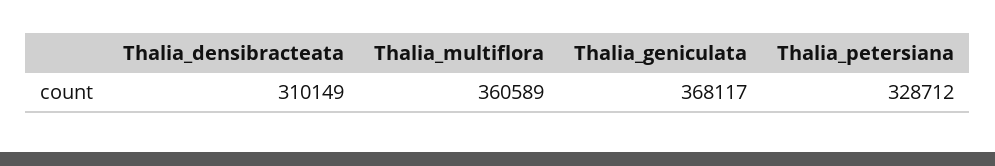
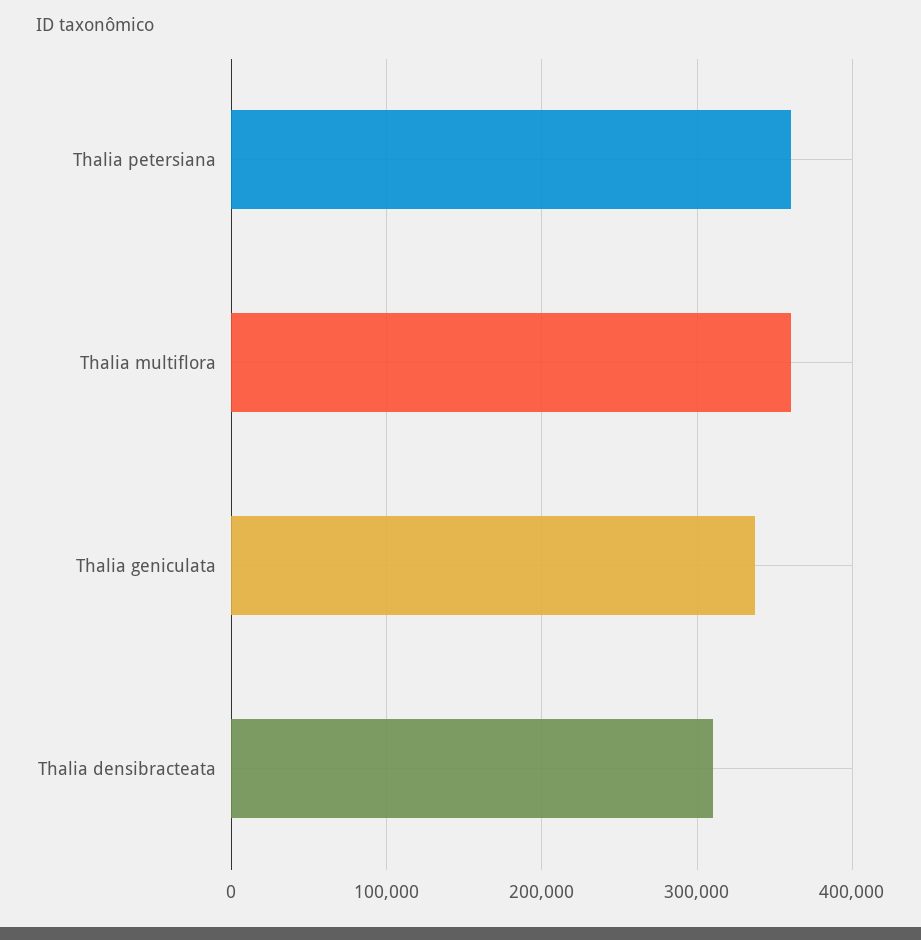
Thalia_geniculata: 368117 -> 340000
Thalia_petersiana: 328712 -> 360000

